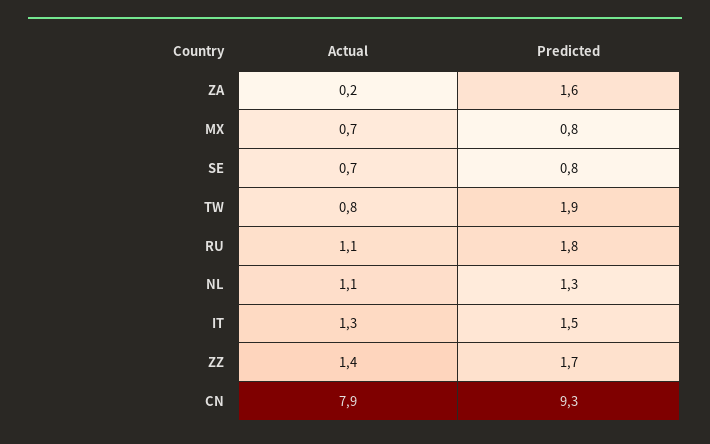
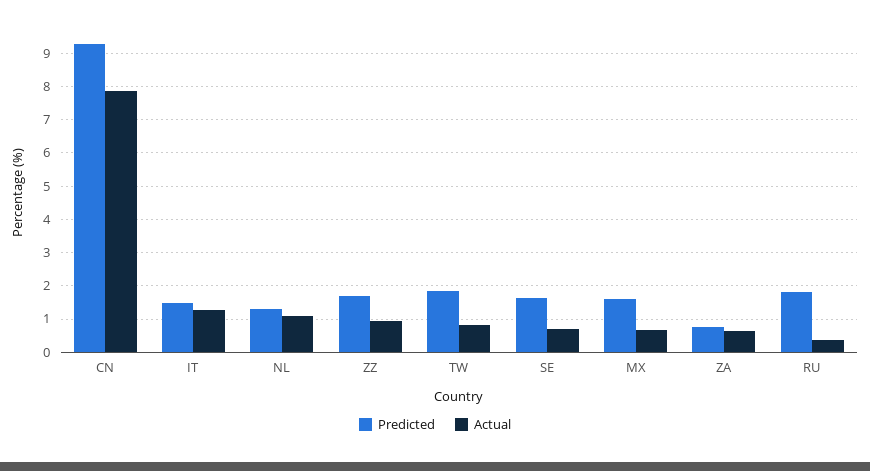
Actual, ZA: 0.2 -> 0.6
Predicted, ZA: 1.6 -> 0.8
Predicted, MX: 0.8 -> 1.6
Predicted, SE: 0.8 -> 1.6
Actual, RU: 1.1 -> 0.4
Actual, ZZ: 1.4 -> 1

